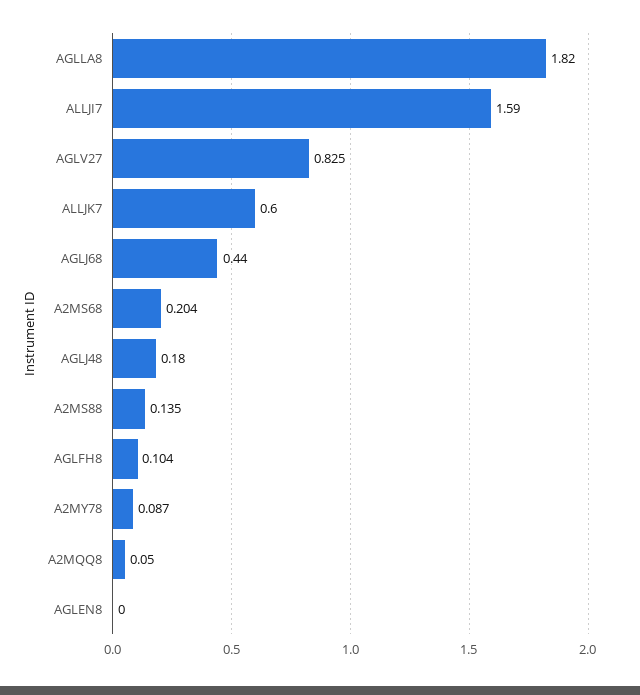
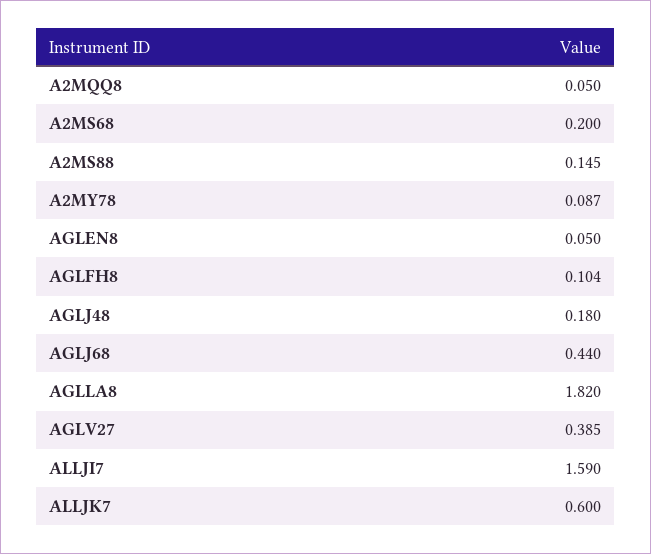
AGLV27: 0.825 -> 0.385
A2MS68: 0.204 -> 0.2
A2MS88: 0.135 -> 0.145
AGLEN8: 0 -> 0.05

